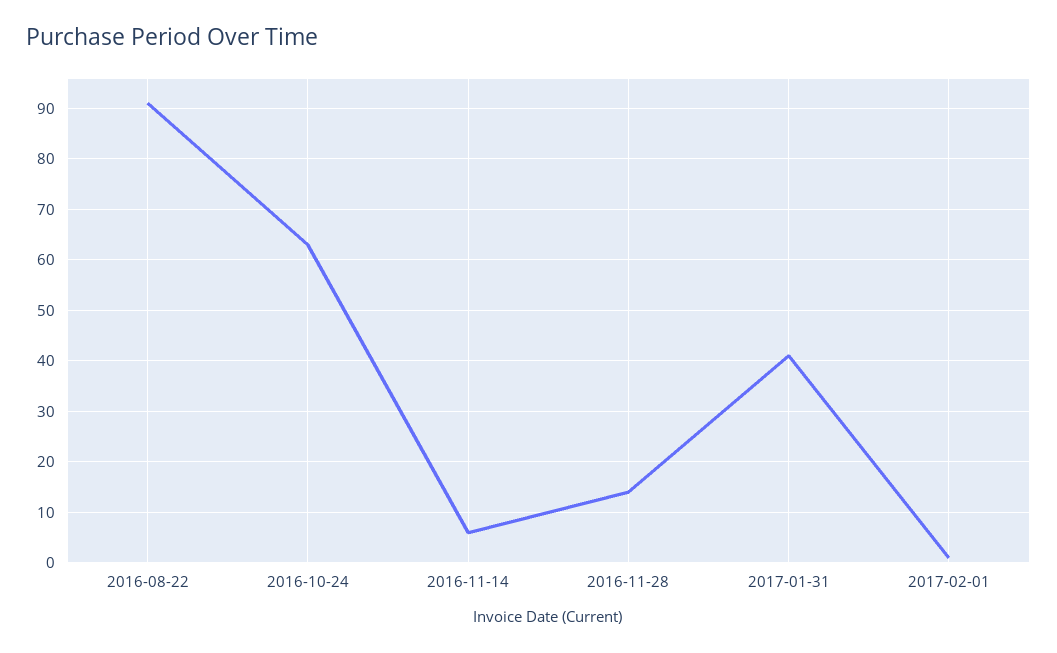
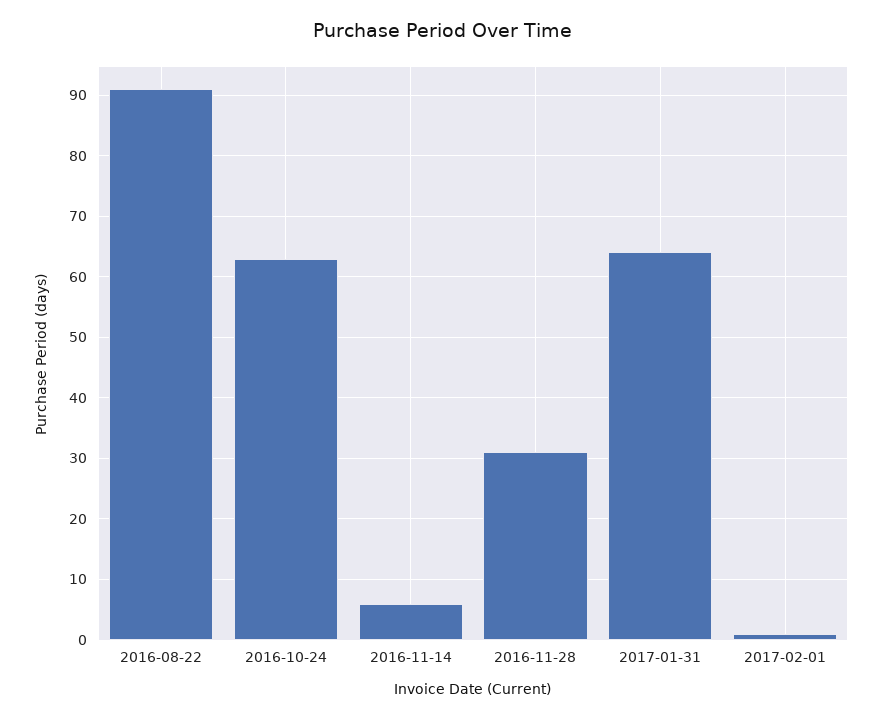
2016-11-28: 15 -> 31
2017-01-31: 40 -> 64

